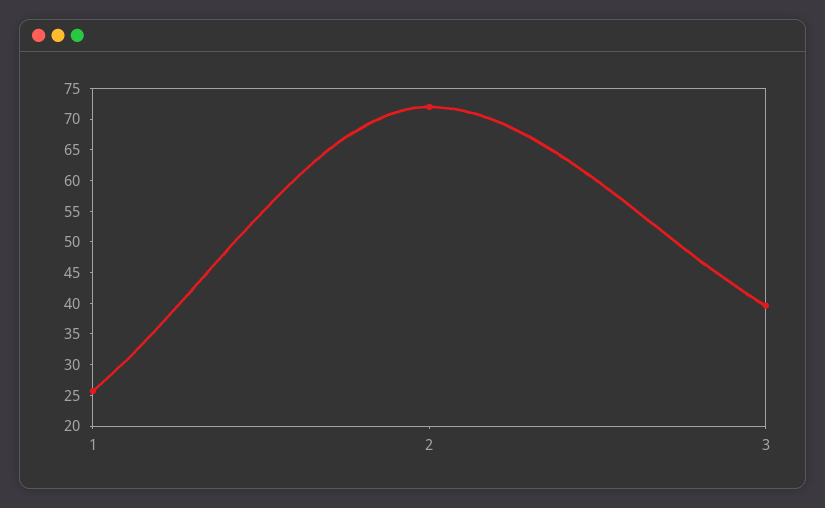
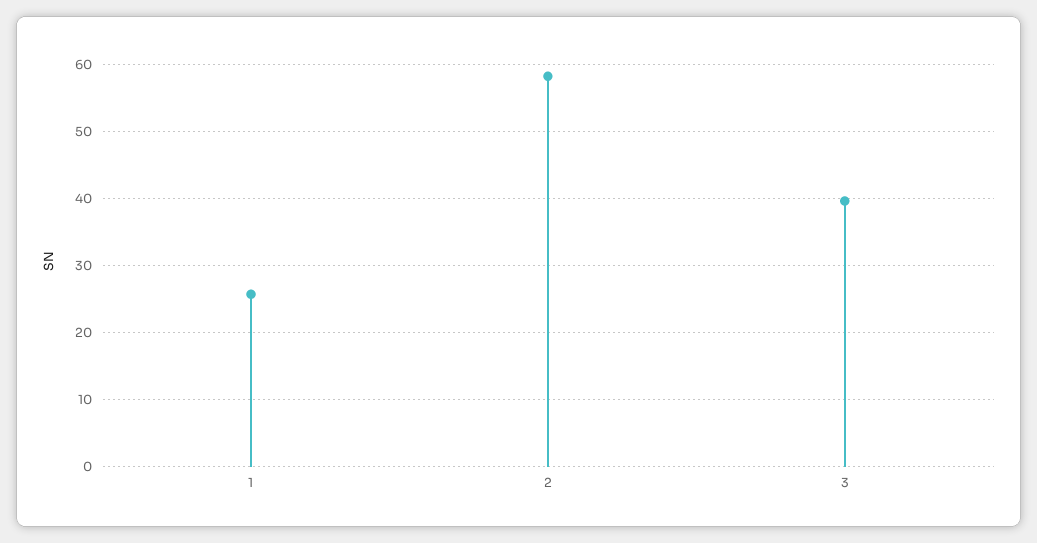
2: 72.5 -> 58

